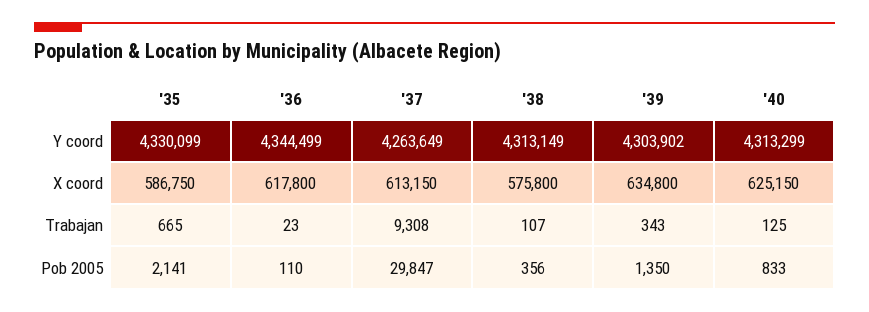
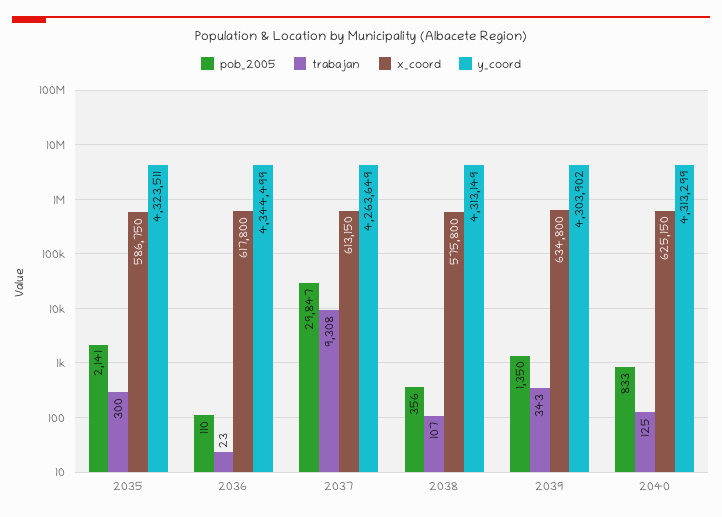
Y coord, '35: 4330099 -> 4323511
Trabajan, '35: 665 -> 300

